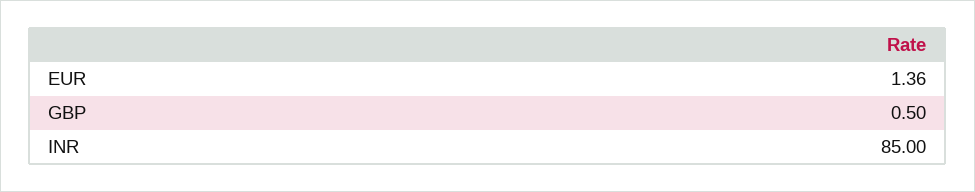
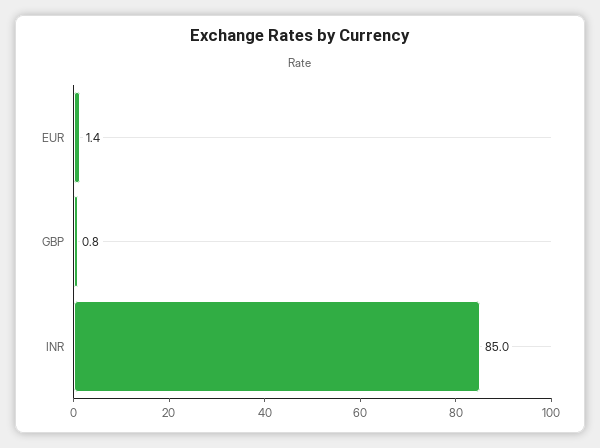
GBP: 0.5 -> 0.8

